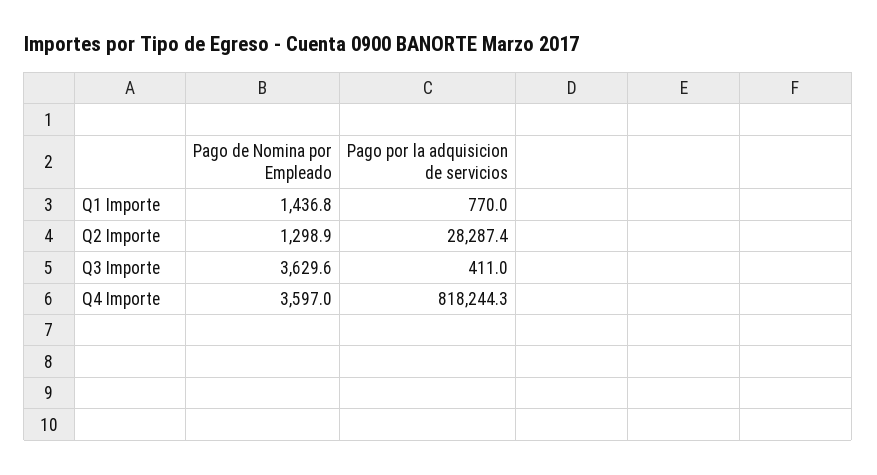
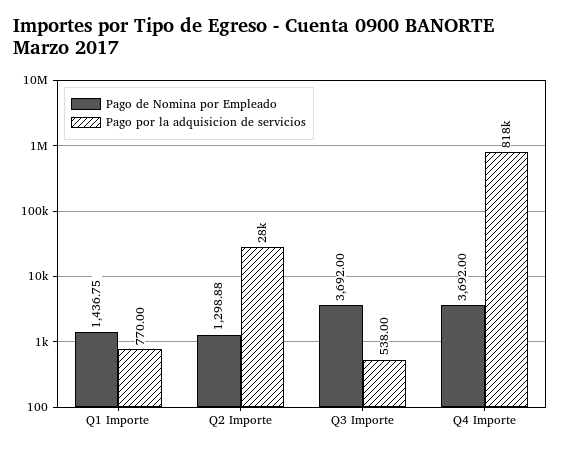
Pago de Nomina por Empleado, Q3 Importe: 3629.6 -> 3692
Pago por la adquisicion de servicios, Q3 Importe: 411 -> 538
Pago de Nomina por Empleado, Q4 Importe: 3597 -> 3692

